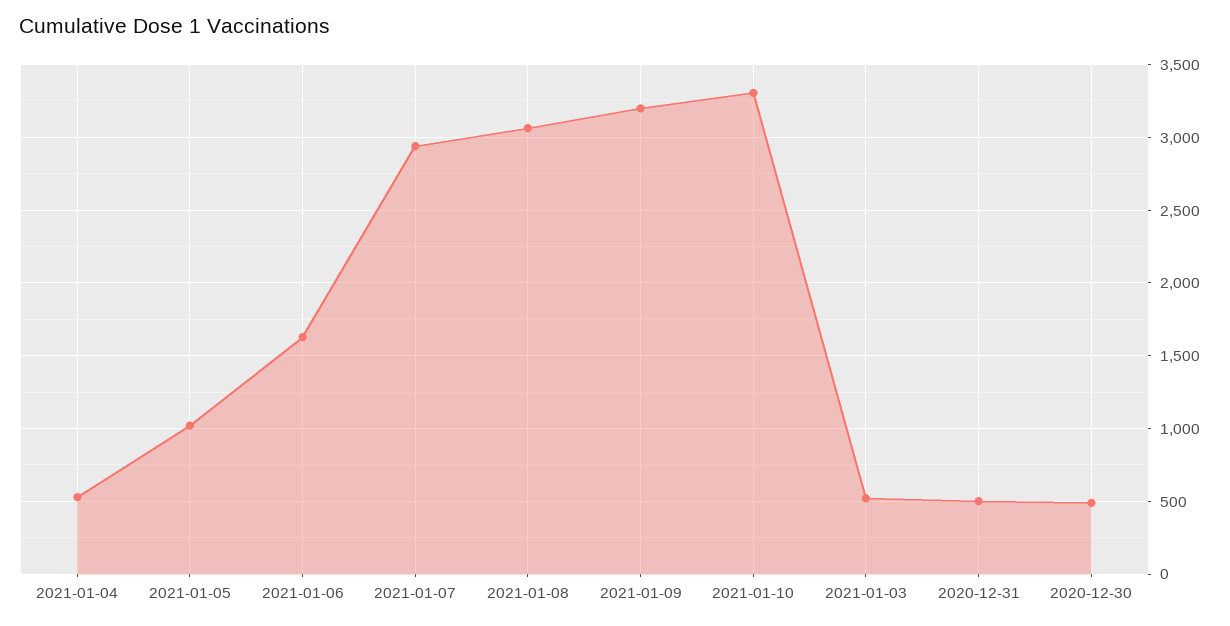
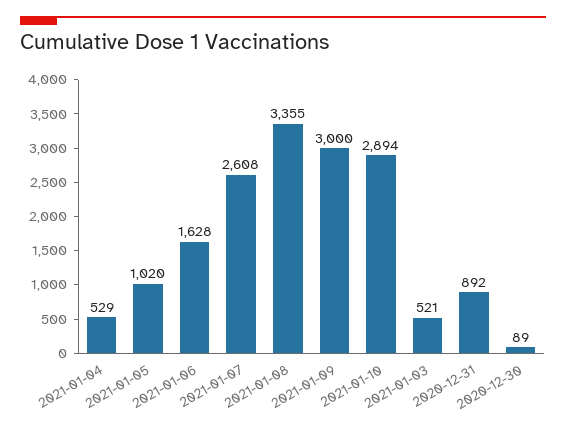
2021-01-07: 2950 -> 2608
2021-01-08: 3050 -> 3355
2021-01-09: 3200 -> 3000
2021-01-10: 3300 -> 2894
2020-12-31: 500 -> 892
2020-12-30: 500 -> 89

